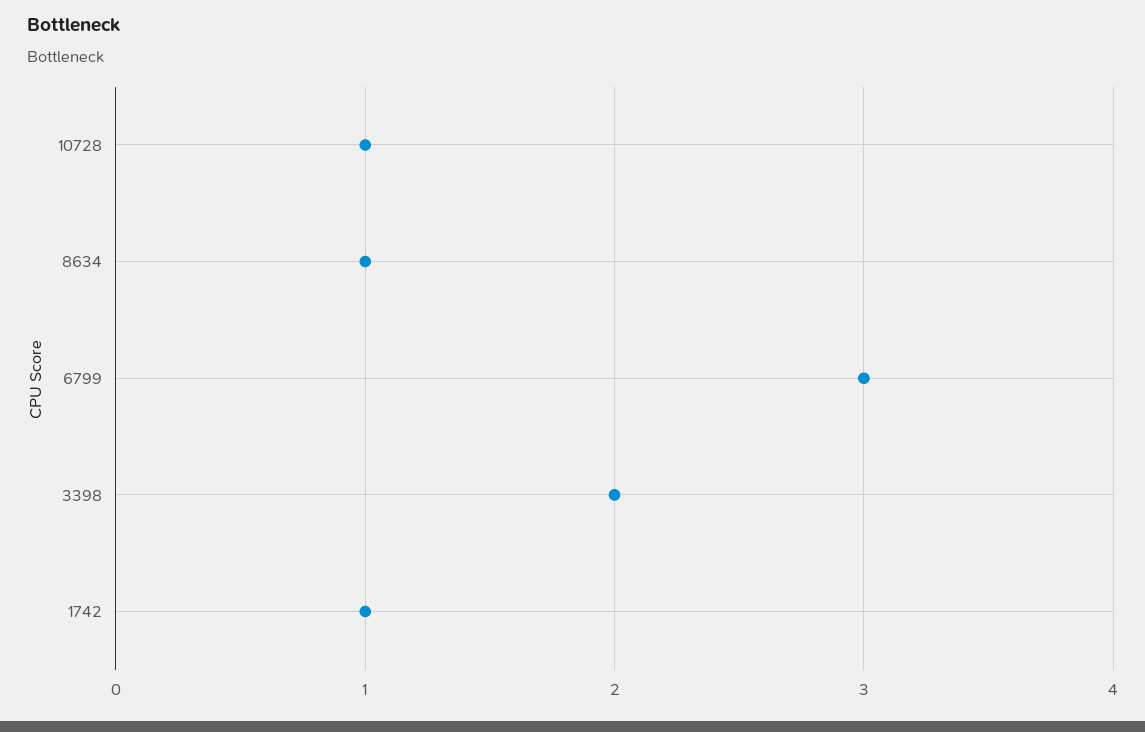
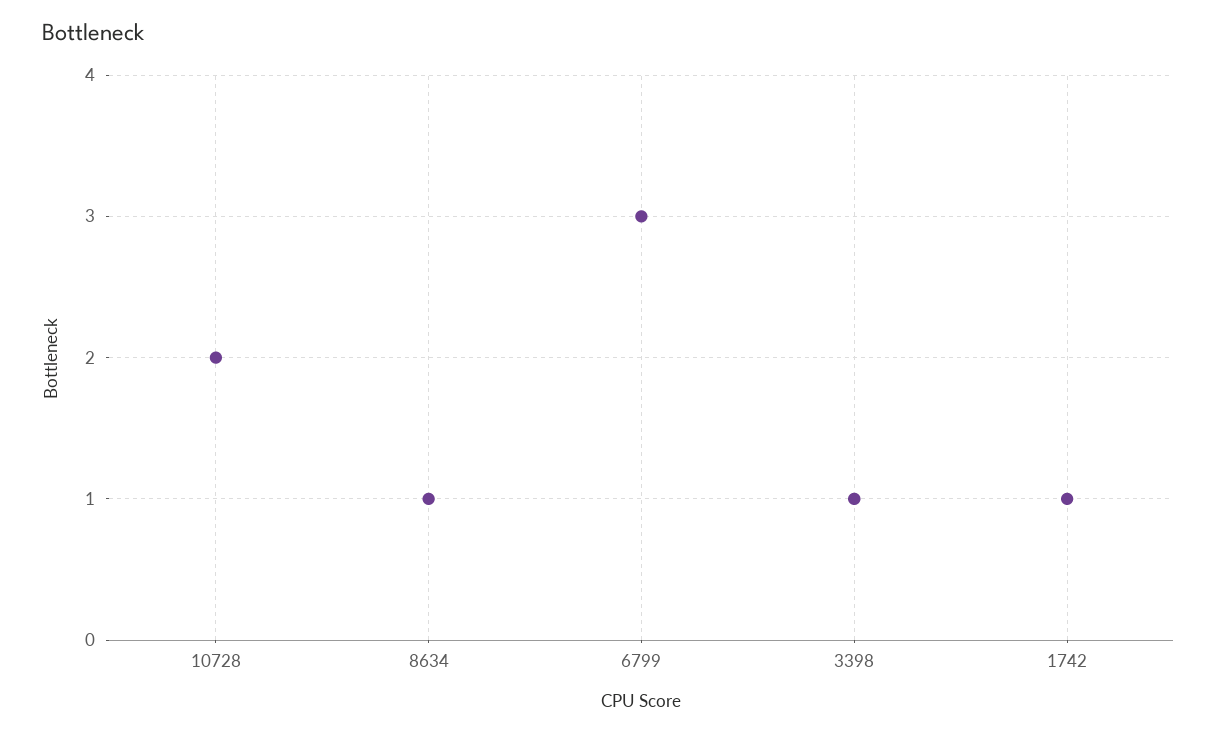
10728: 1 -> 2
3398: 2 -> 1

